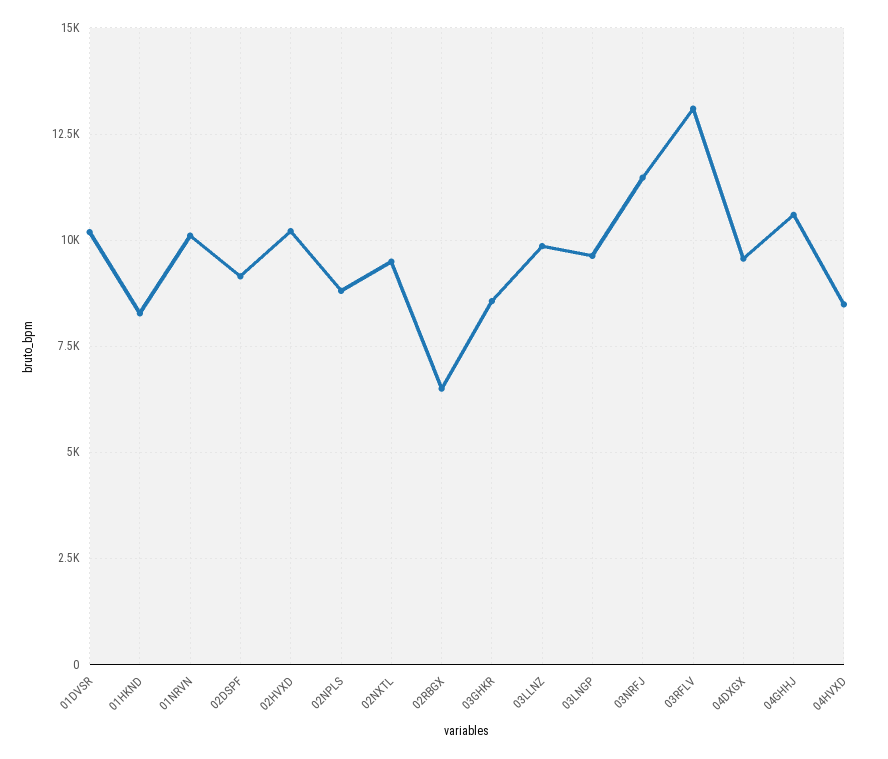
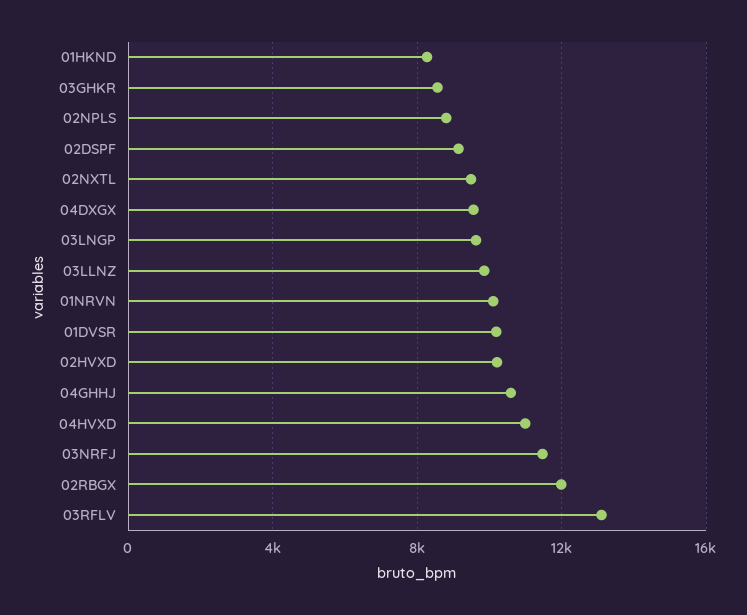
02RBGX: 6500 -> 12000
04HVXD: 8500 -> 11000

